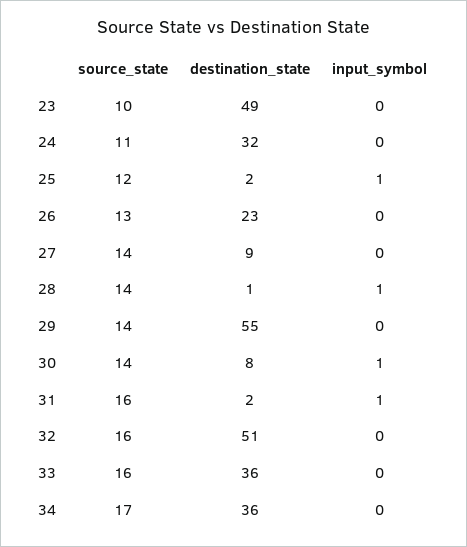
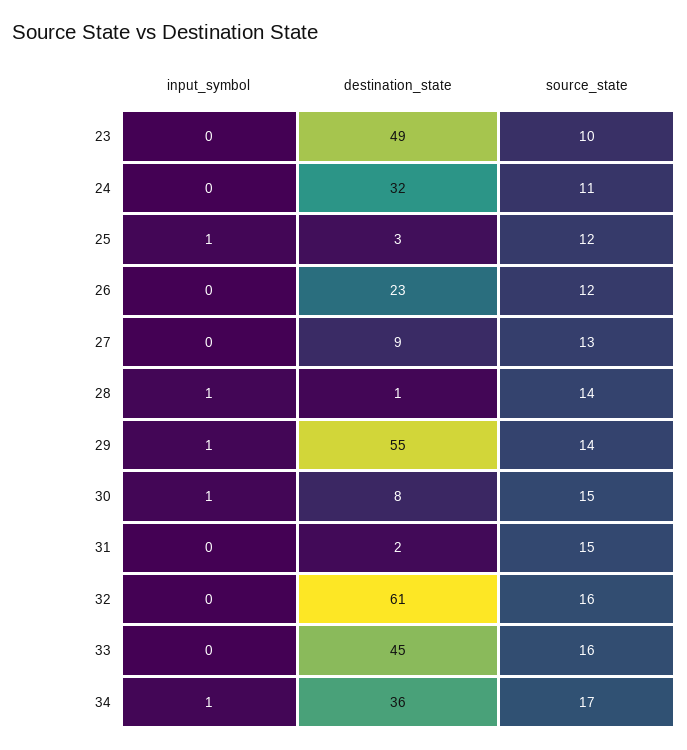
destination_state, 25: 2 -> 3
source_state, 26: 13 -> 12
source_state, 27: 14 -> 13
input_symbol, 29: 0 -> 1
source_state, 30: 14 -> 15
source_state, 31: 16 -> 15
input_symbol, 31: 1 -> 0
destination_state, 32: 51 -> 61
destination_state, 33: 36 -> 45
input_symbol, 34: 0 -> 1

